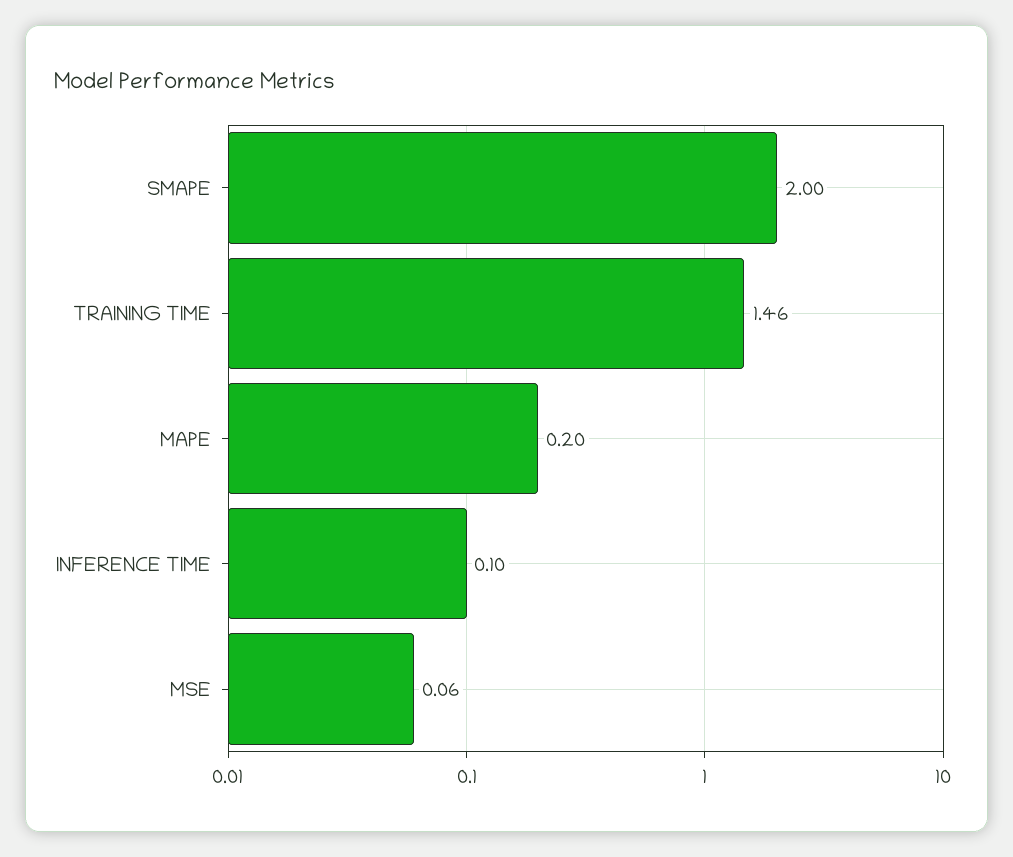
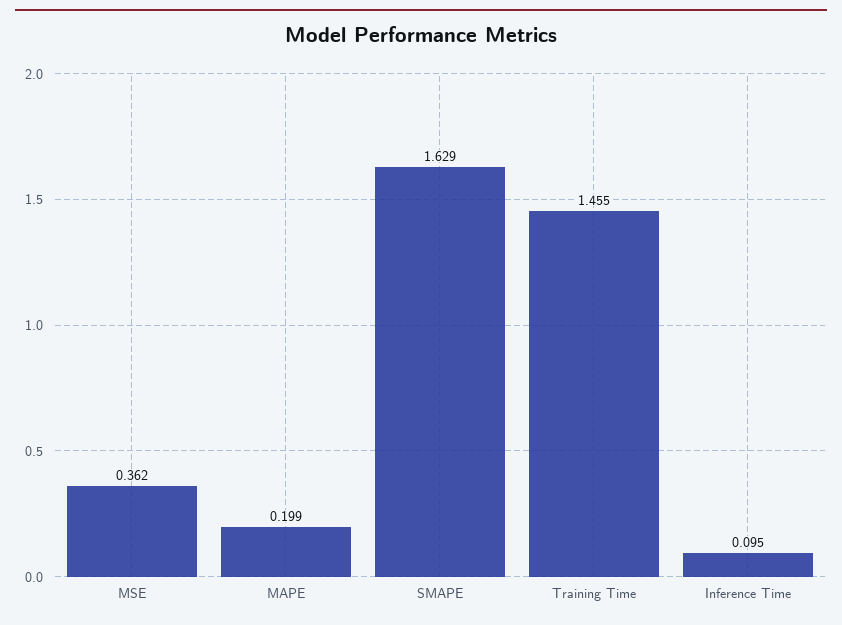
SMAPE: 2 -> 1.629
MSE: 0.06 -> 0.362

